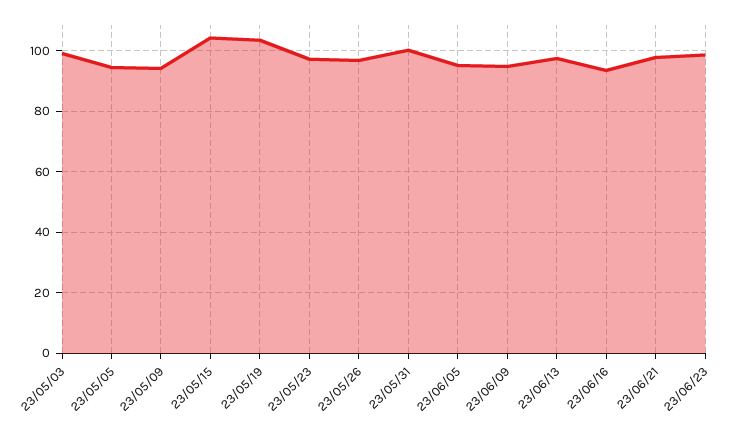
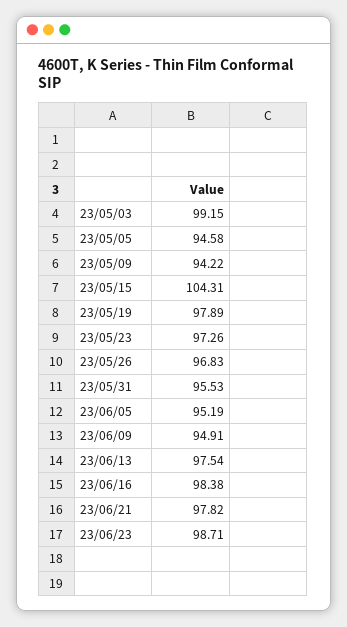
23/05/19: 104 -> 97.89
23/05/31: 100 -> 95.53
23/06/16: 94 -> 98.38

